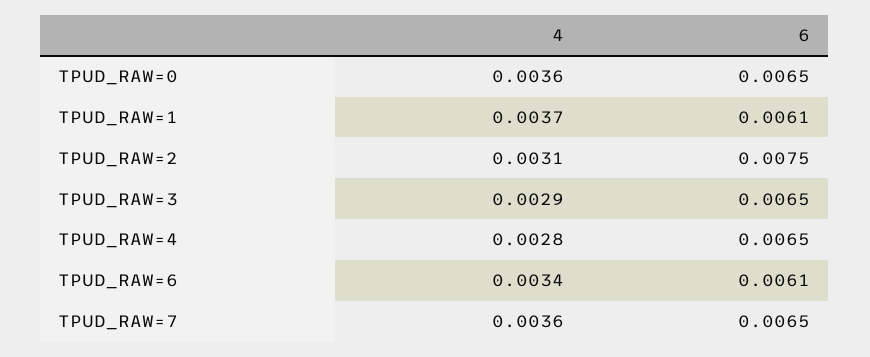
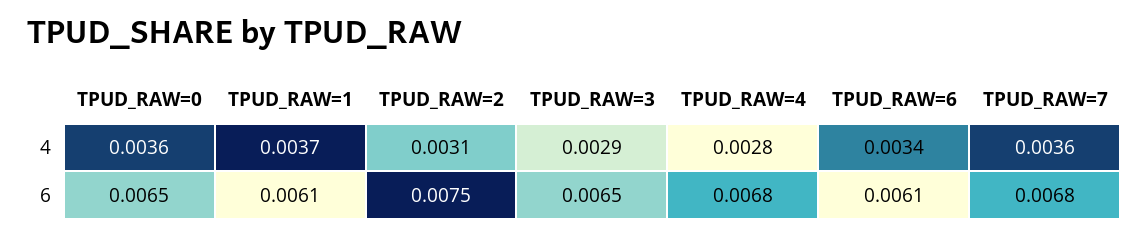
6, TPUD_RAW=4: 0.0065 -> 0.0068
6, TPUD_RAW=7: 0.0065 -> 0.0068

